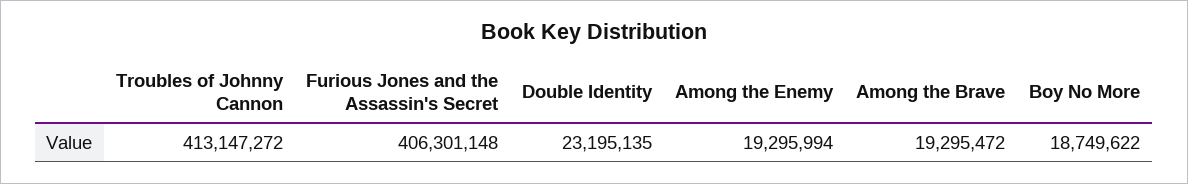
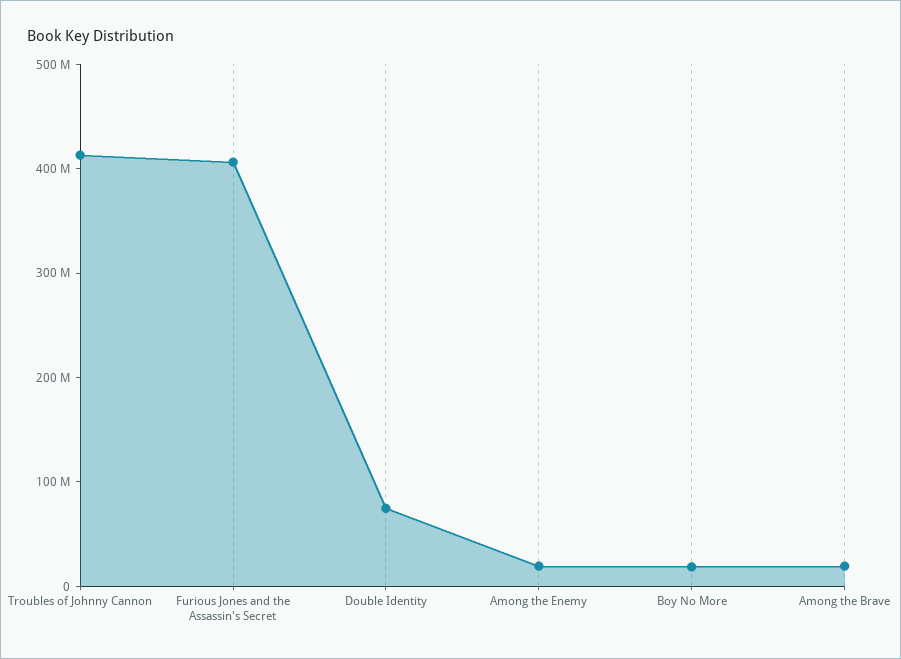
Double Identity: 23195135 -> 80000000

